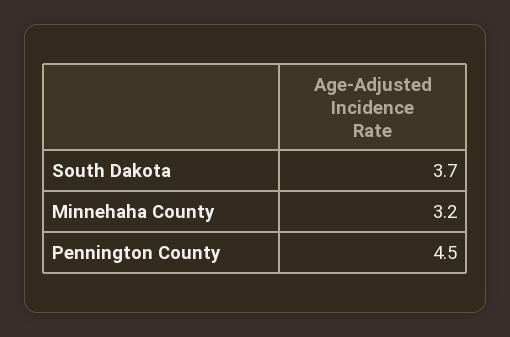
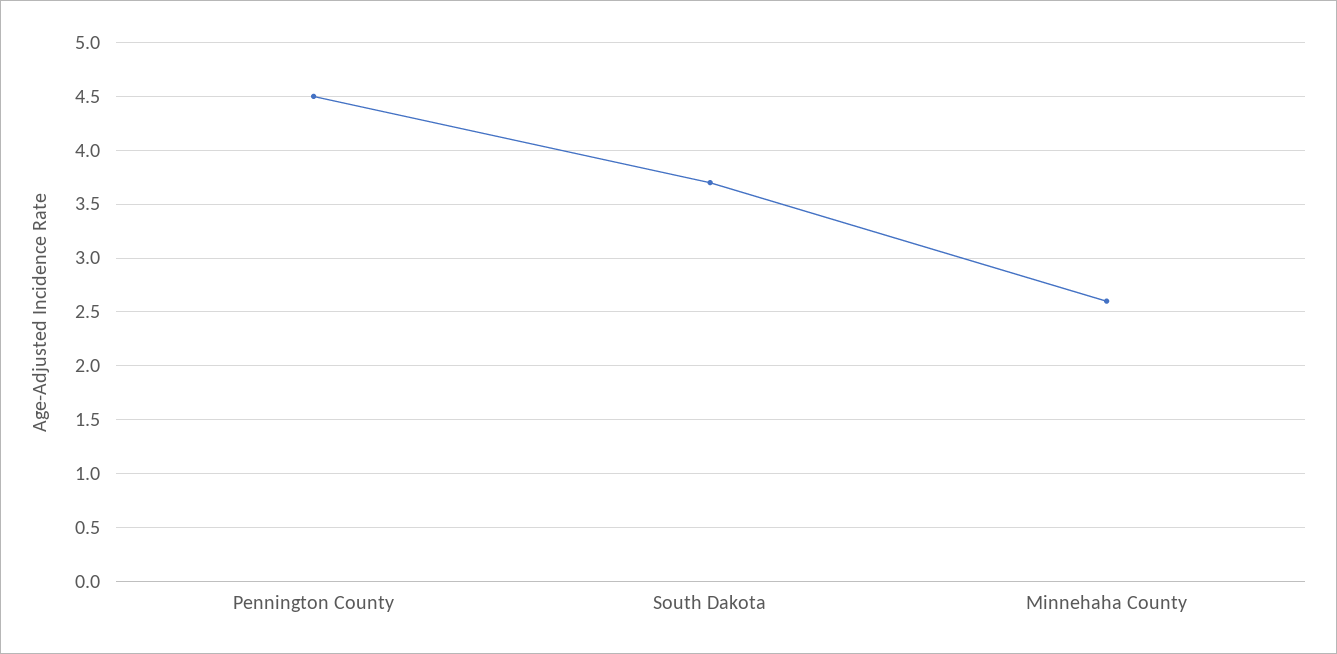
Minnehaha County: 3.2 -> 2.6

